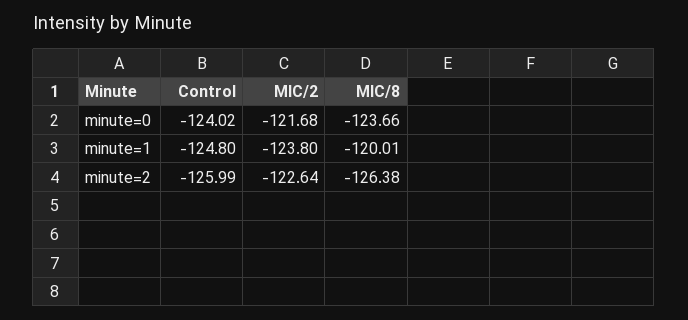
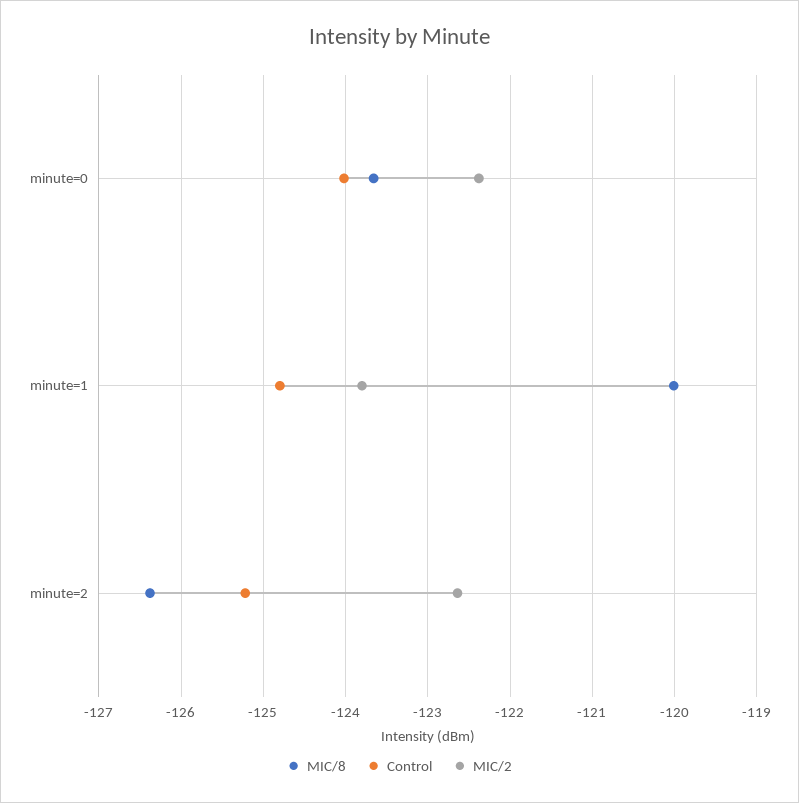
MIC/2, minute=0: -121.68 -> -122.4
Control, minute=2: -125.99 -> -125.2

